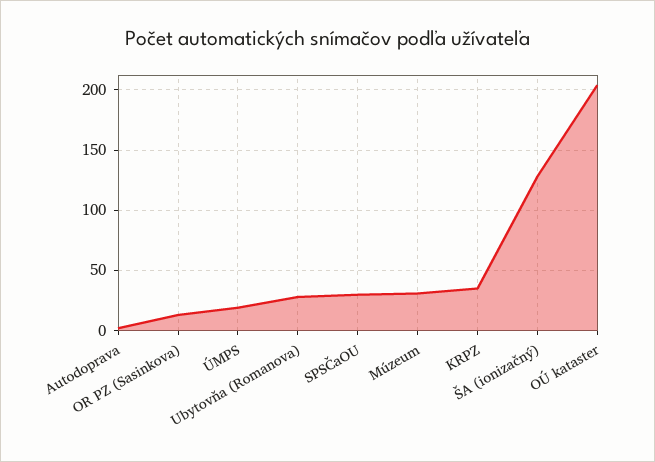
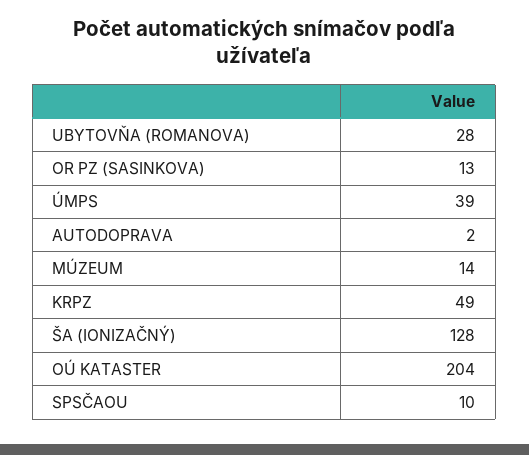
ÚMPS: 20 -> 39
SPSČaOU: 30 -> 10
Múzeum: 30 -> 14
KRPZ: 35 -> 49

